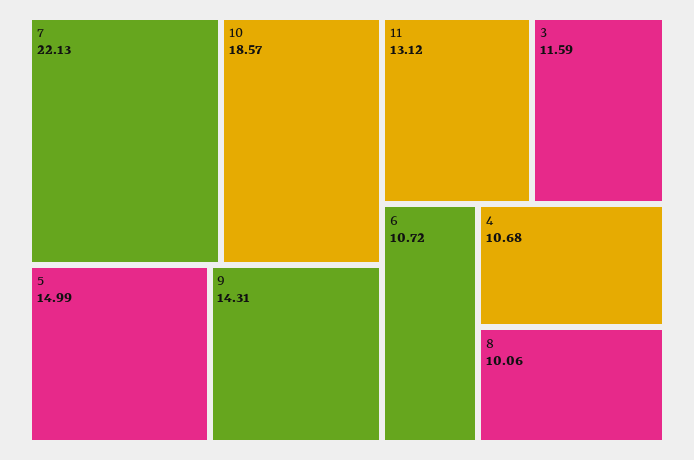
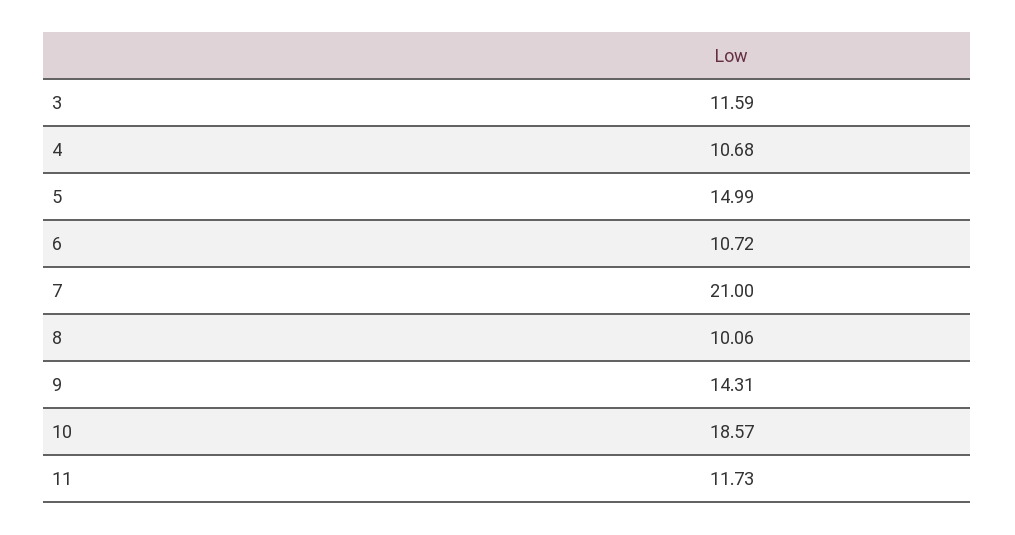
7: 22.13 -> 21
11: 13.12 -> 11.73

